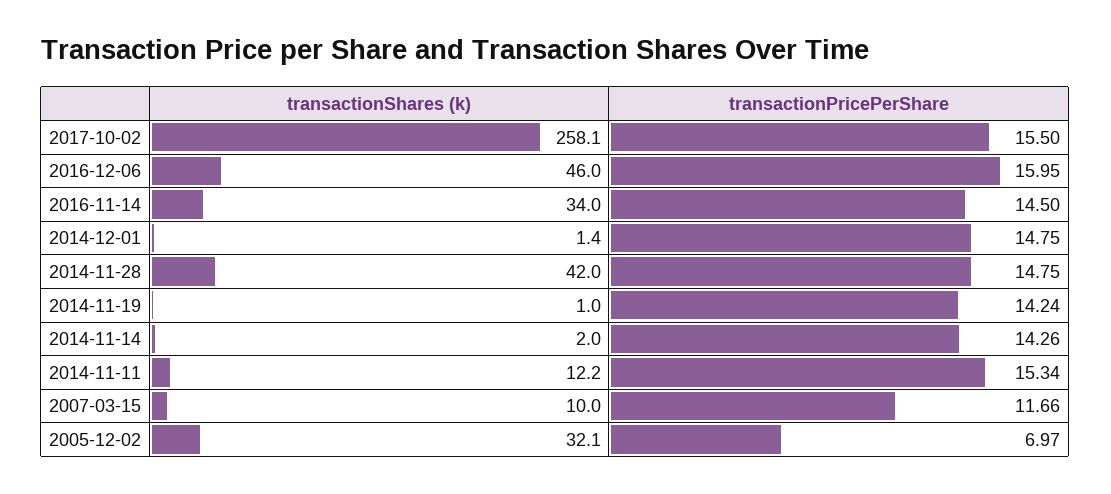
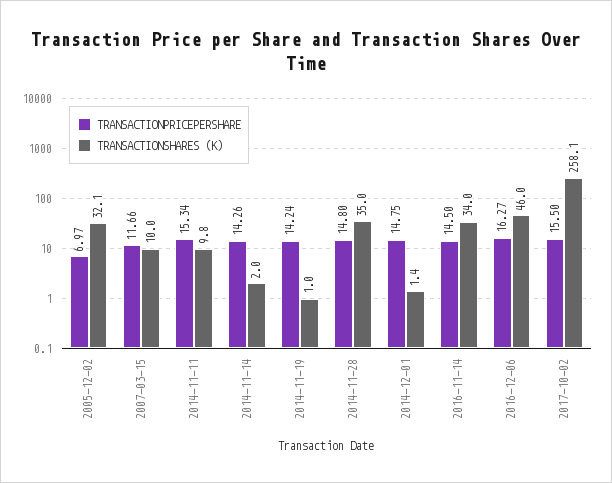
transactionPricePerShare, 2016-12-06: 15.95 -> 16.27
transactionShares (k), 2014-11-28: 42 -> 35
transactionPricePerShare, 2014-11-28: 14.75 -> 14.8
transactionShares (k), 2014-11-11: 12.2 -> 9.8

